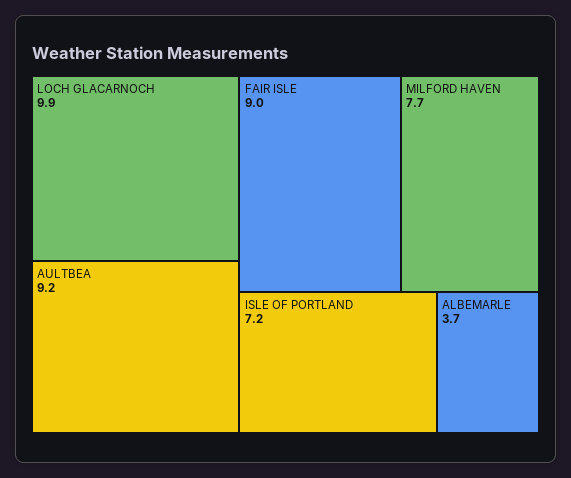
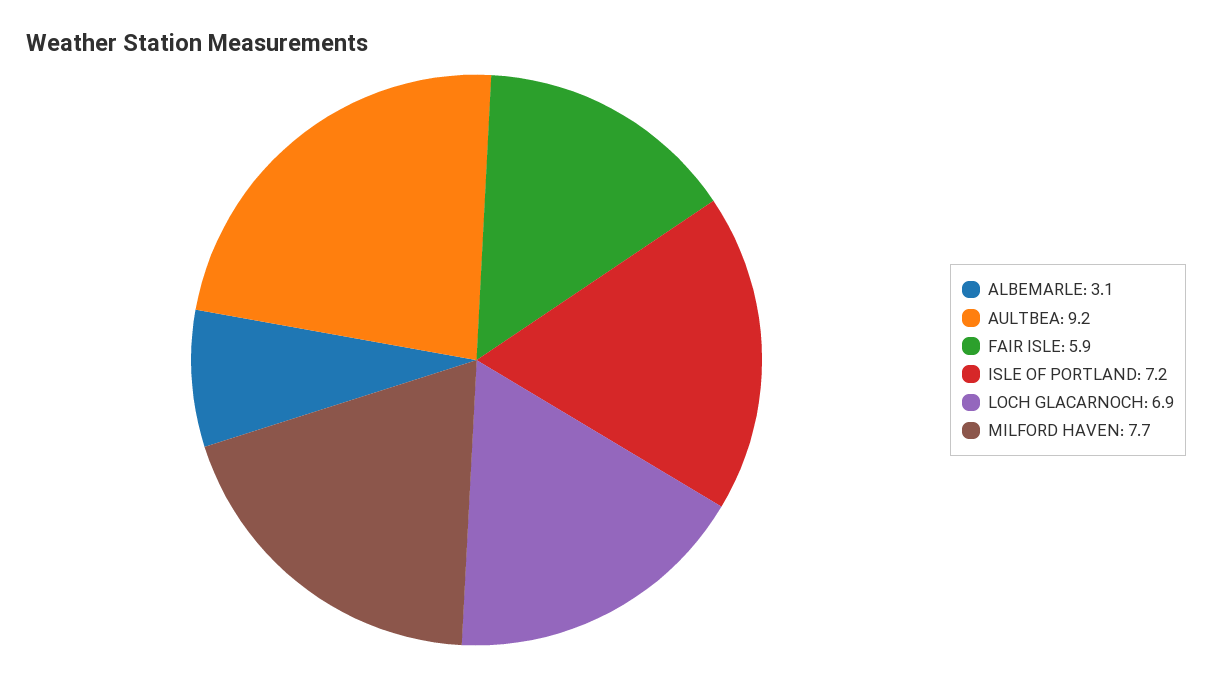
LOCH GLACARNOCH: 9.9 -> 6.9
FAIR ISLE: 9 -> 5.9
ALBEMARLE: 3.7 -> 3.1

